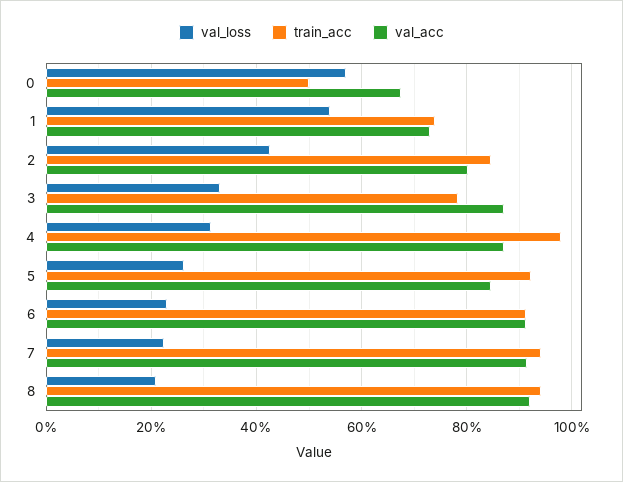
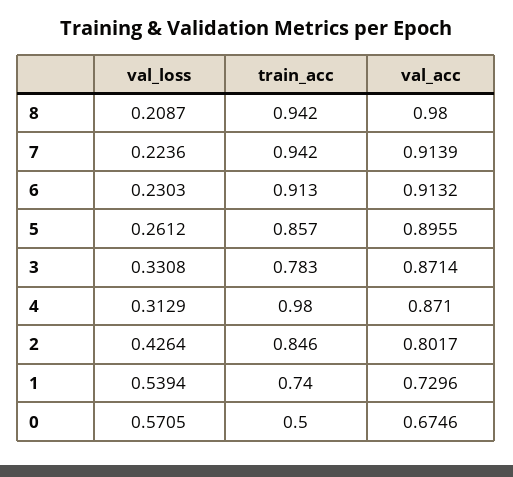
train_acc, 5: 0.92 -> 0.857
val_acc, 5: 0.84 -> 0.8955
val_acc, 8: 0.92 -> 0.98

